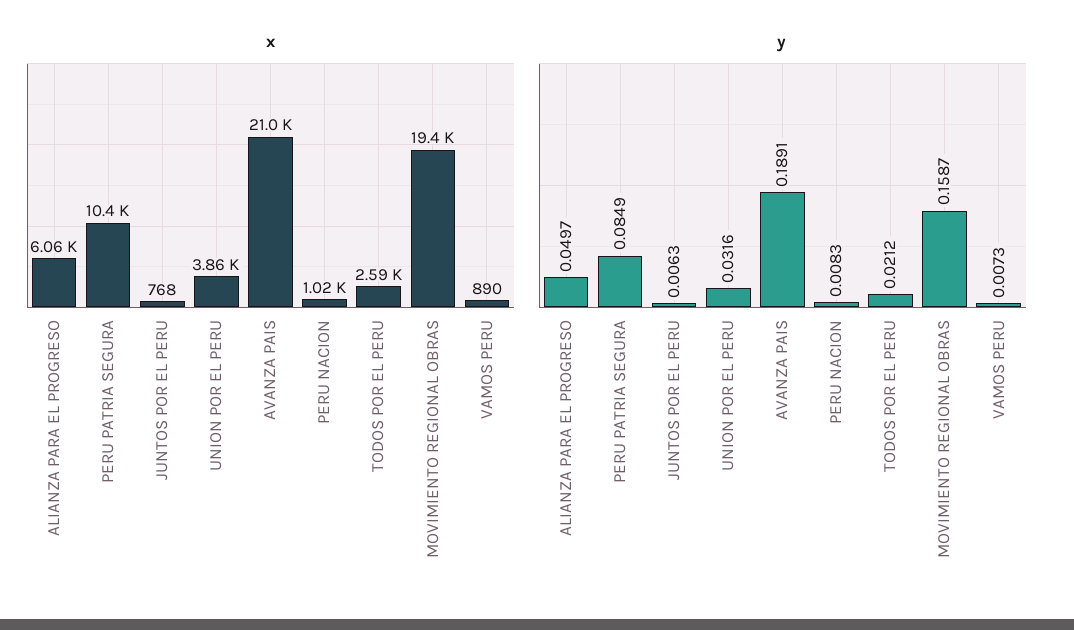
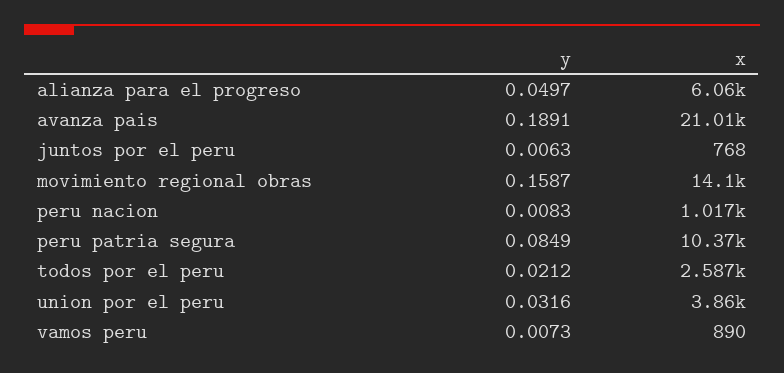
x, MOVIMIENTO REGIONAL OBRAS: 19400 -> 14100

